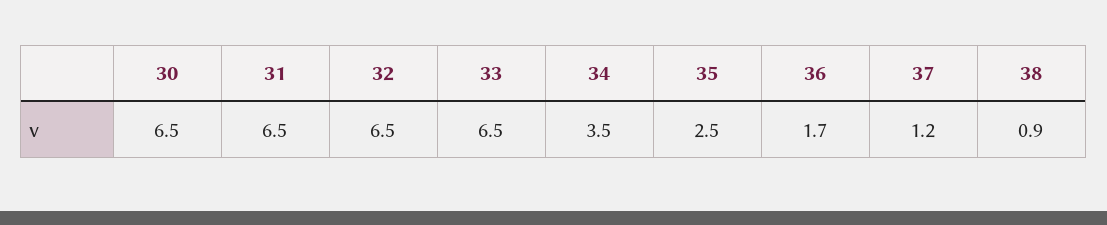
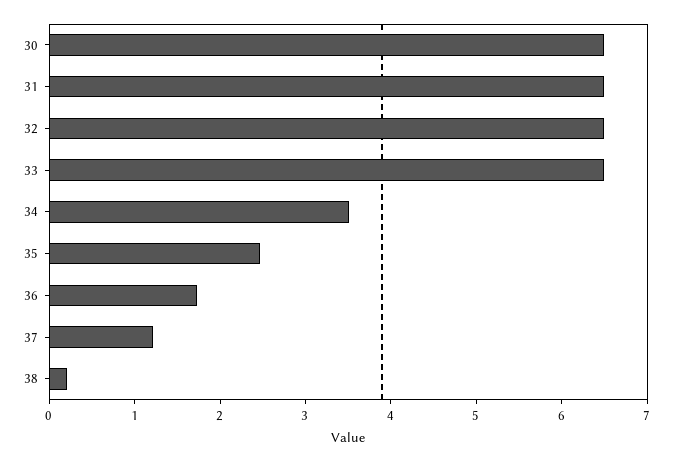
38: 0.9 -> 0.2

